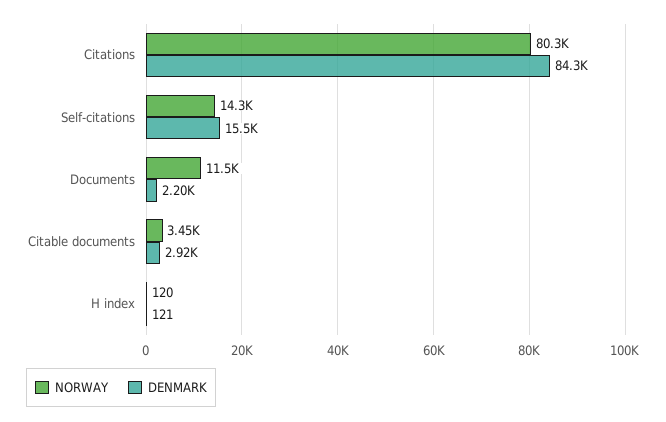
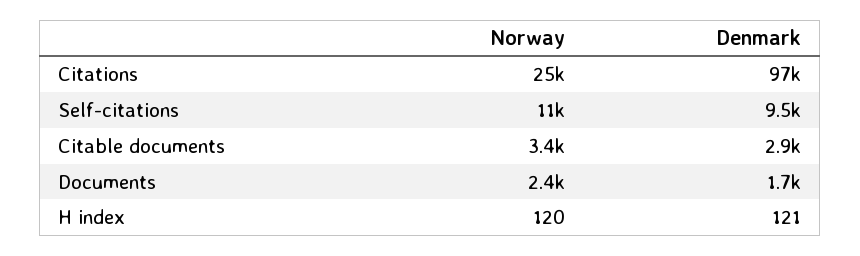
NORWAY, Citations: 80300 -> 25000
DENMARK, Citations: 84300 -> 97000
NORWAY, Self-citations: 14300 -> 11000
DENMARK, Self-citations: 15500 -> 9500
NORWAY, Documents: 11500 -> 2400
DENMARK, Documents: 2200 -> 1700

